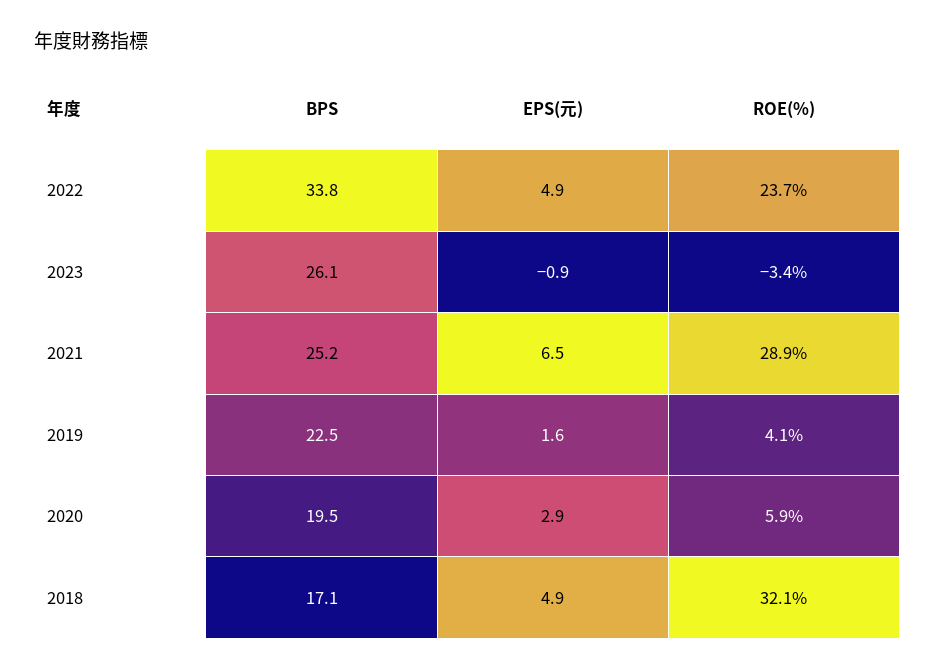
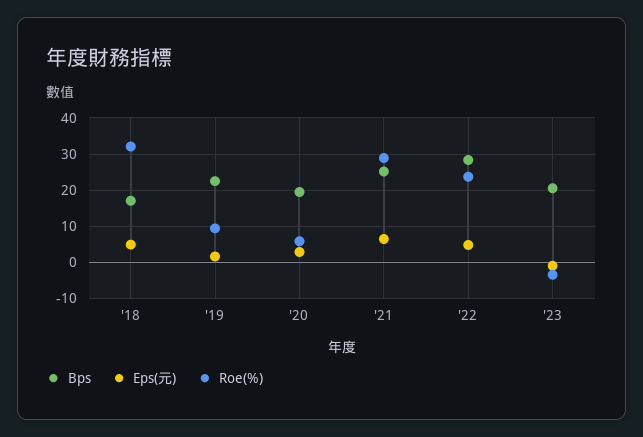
BPS, 2022: 33.8 -> 28
BPS, 2023: 26.1 -> 20
ROE(%), 2019: 4.1 -> 10

